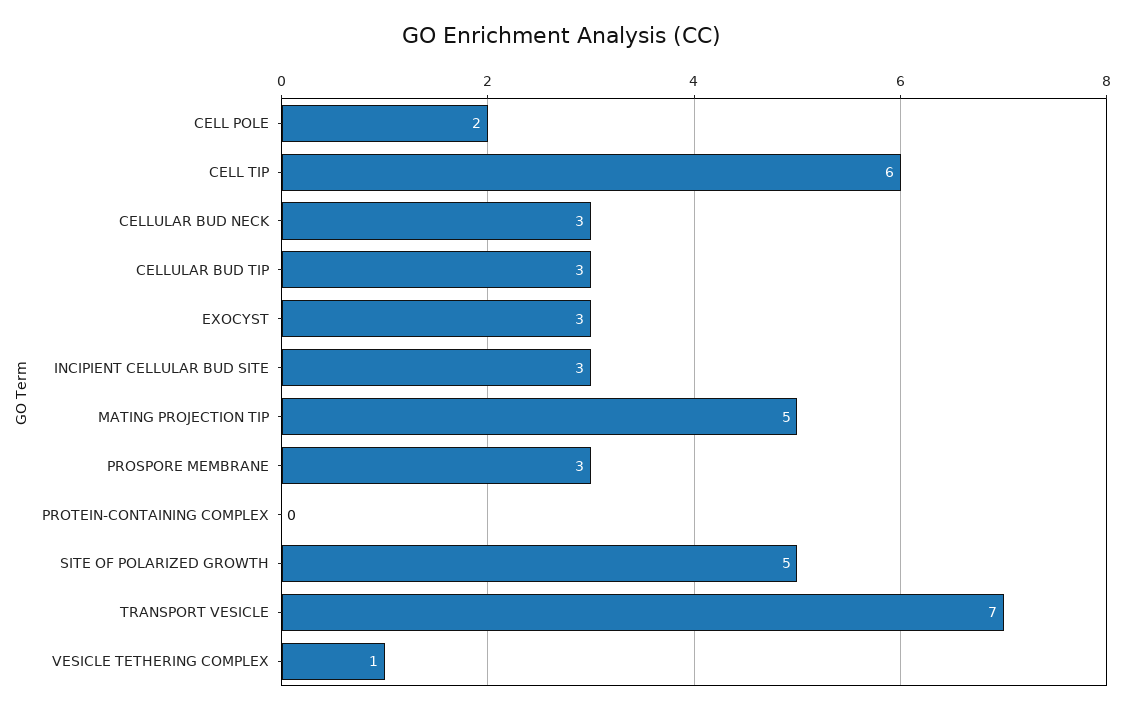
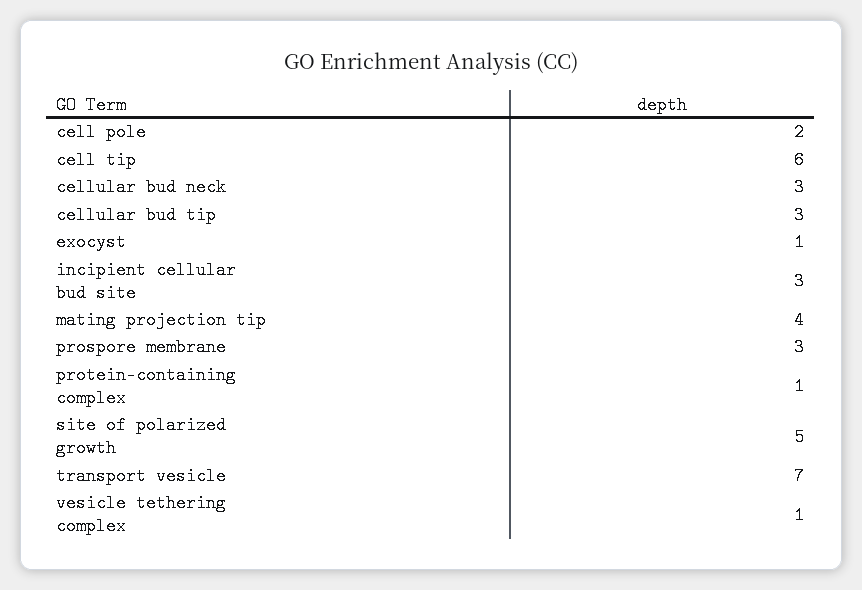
EXOCYST: 3 -> 1
MATING PROJECTION TIP: 5 -> 4
PROTEIN-CONTAINING COMPLEX: 0 -> 1

